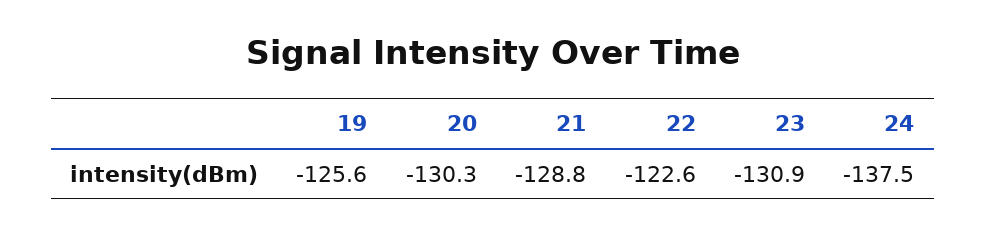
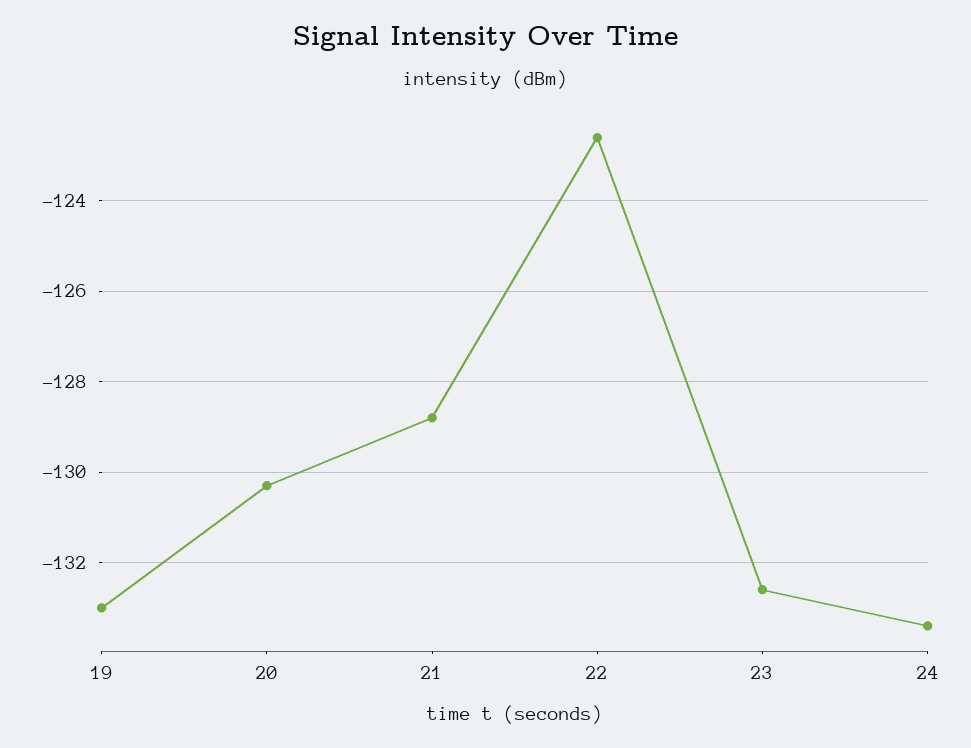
19: -125.6 -> -133
23: -130.9 -> -132.5
24: -137.5 -> -133.5

